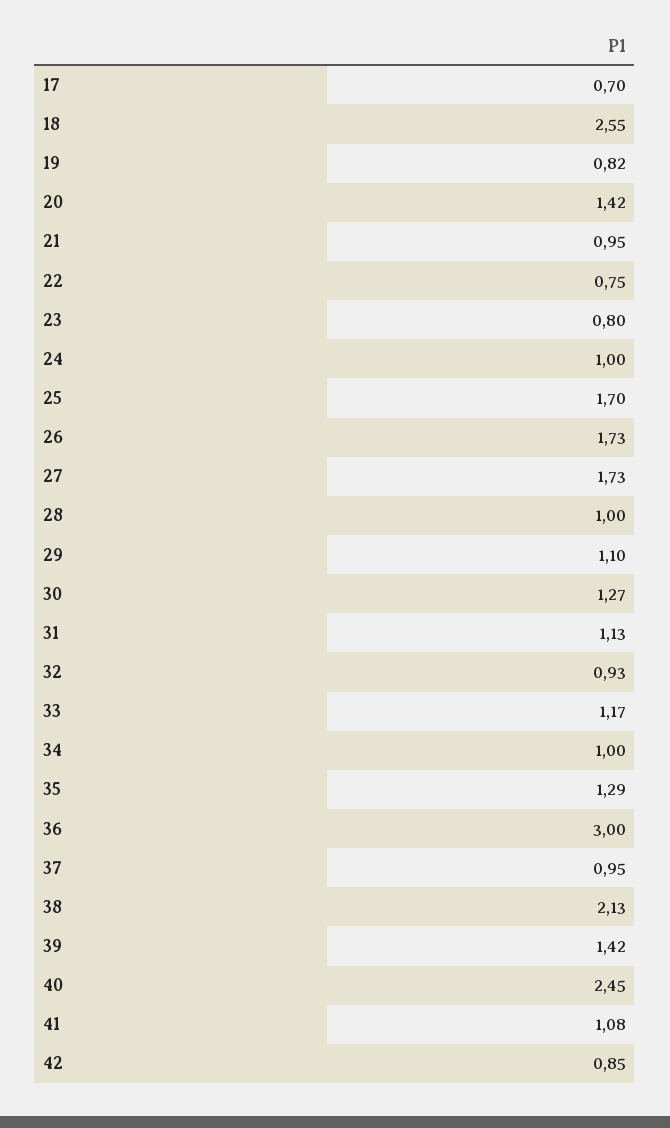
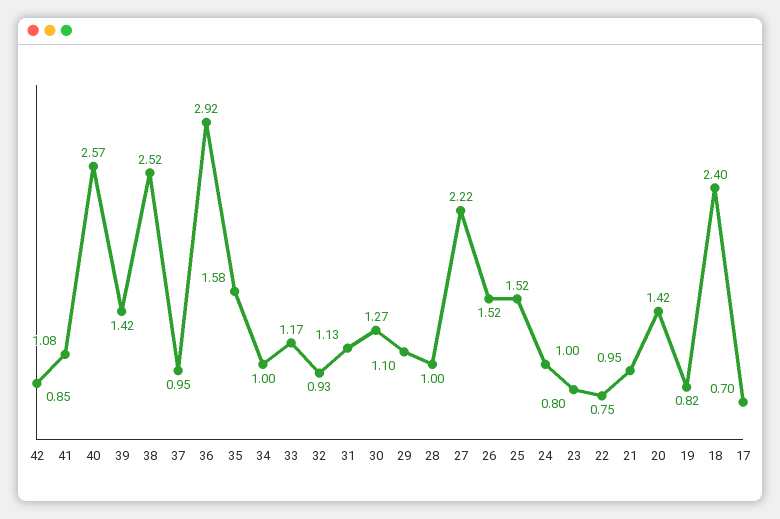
18: 2.55 -> 2.4
25: 1.7 -> 1.52
26: 1.73 -> 1.52
27: 1.73 -> 2.22
35: 1.29 -> 1.58
36: 3 -> 2.92
38: 2.13 -> 2.52
40: 2.45 -> 2.57

